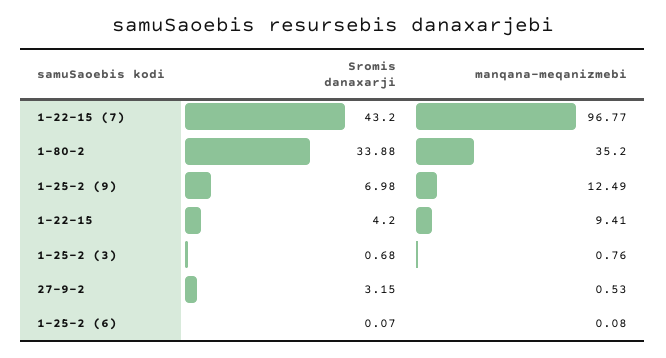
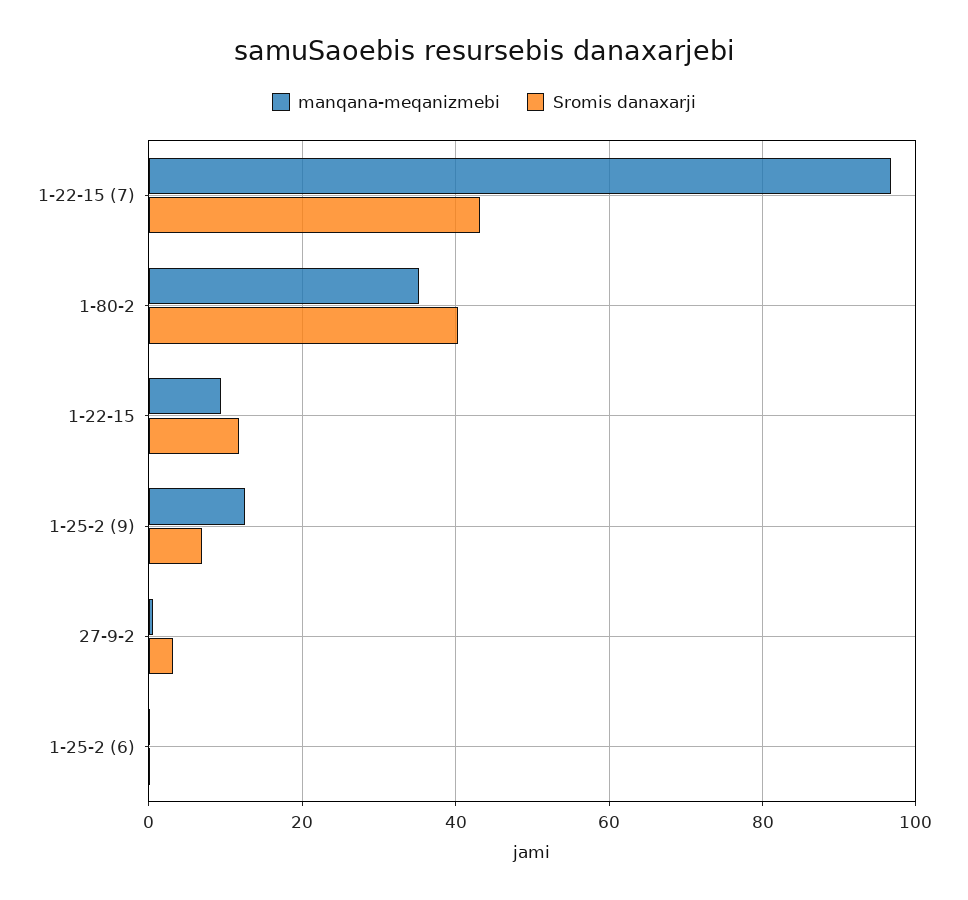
Sromis danaxarji, 1-80-2: 33.88 -> 40
Sromis danaxarji, 1-22-15: 4.2 -> 12
Sromis danaxarji, 1-25-2 (3): 0.68 -> none
manqana-meqanizmebi, 1-25-2 (3): 0.76 -> none

